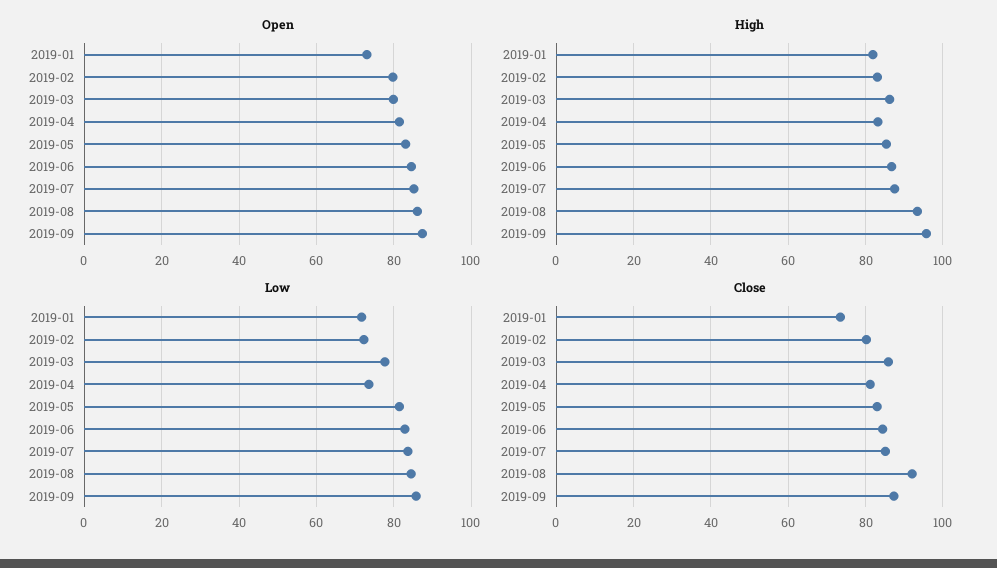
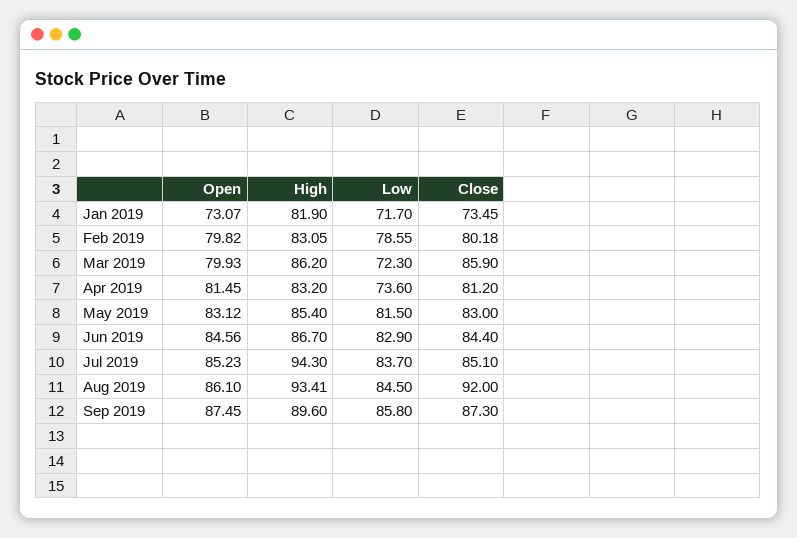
High, 2019-07: 88 -> 94.3
High, 2019-09: 96 -> 89.6
Low, 2019-02: 72 -> 78.55
Low, 2019-03: 78 -> 72.3

